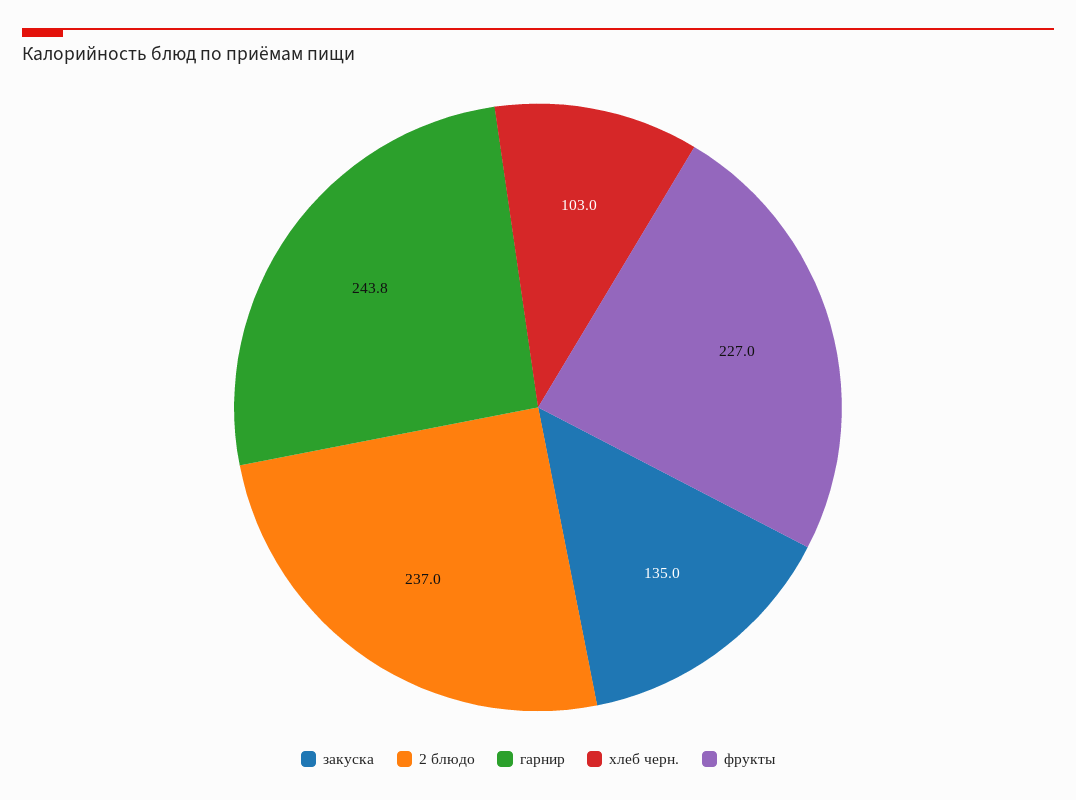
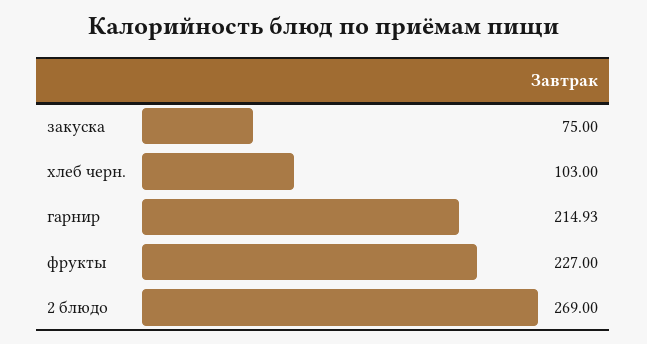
закуска: 135 -> 75
2 блюдо: 237 -> 269
гарнир: 243.8 -> 214.93

